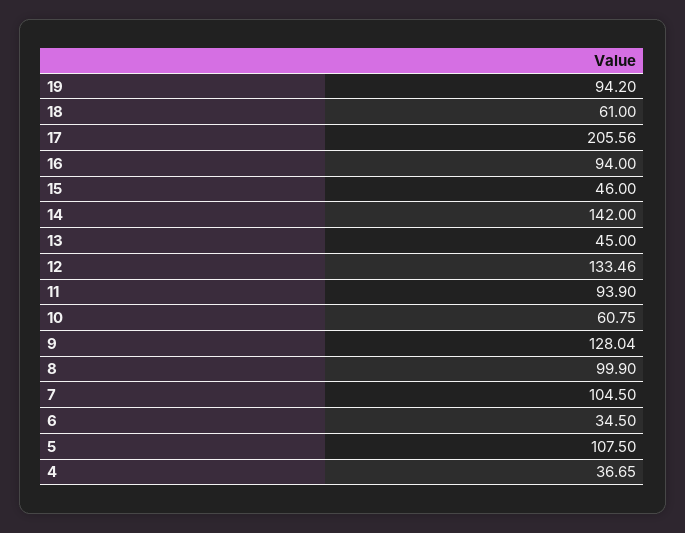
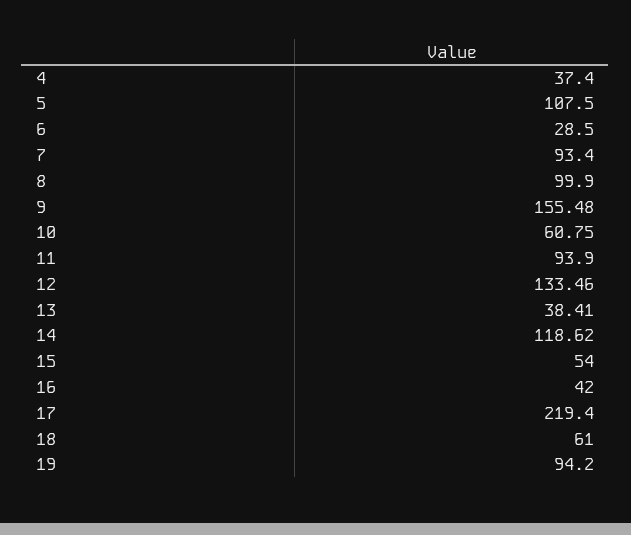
17: 205.56 -> 219.4
16: 94 -> 42
15: 46 -> 54
14: 142 -> 118.62
13: 45 -> 38.41
9: 128.04 -> 155.48
7: 104.5 -> 93.4
6: 34.5 -> 28.5
4: 36.65 -> 37.4

